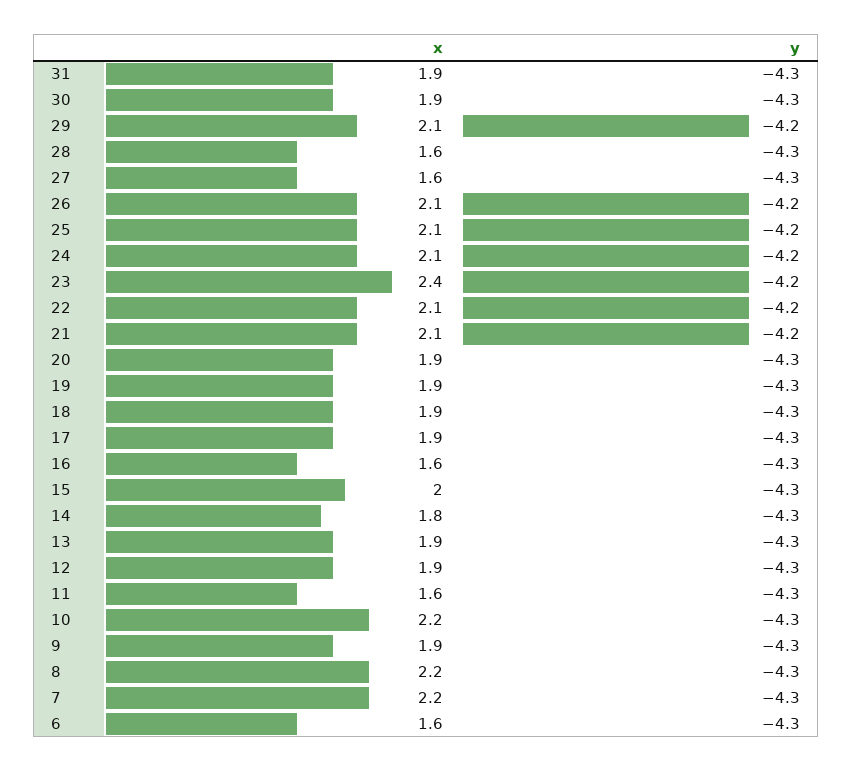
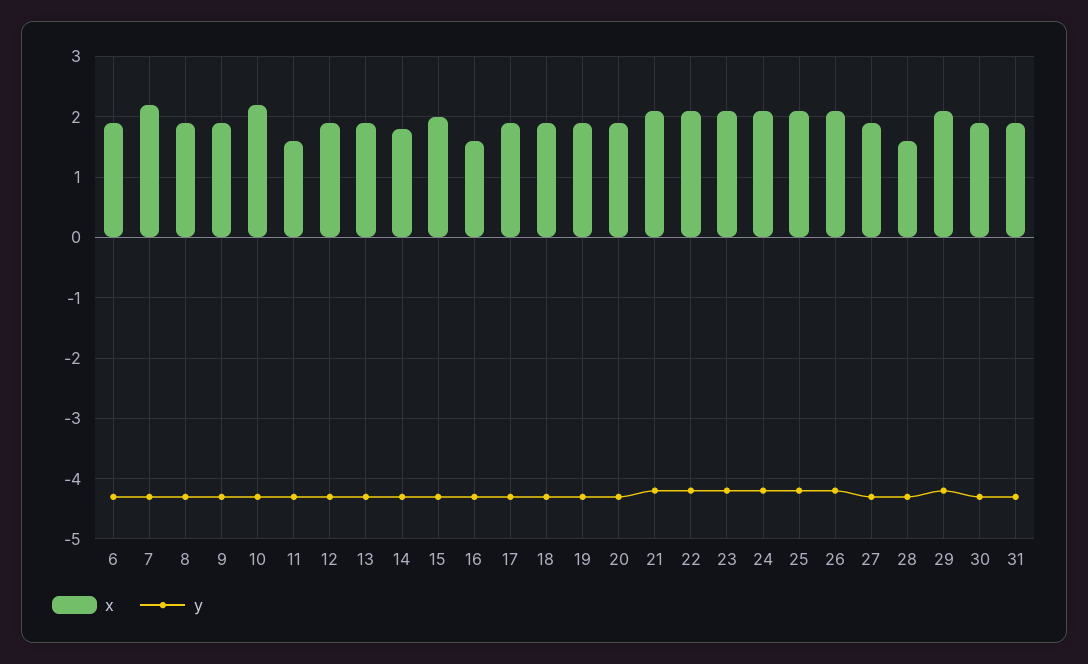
x, 27: 1.6 -> 1.9
x, 23: 2.4 -> 2.1
x, 8: 2.2 -> 1.9
x, 6: 1.6 -> 1.9

